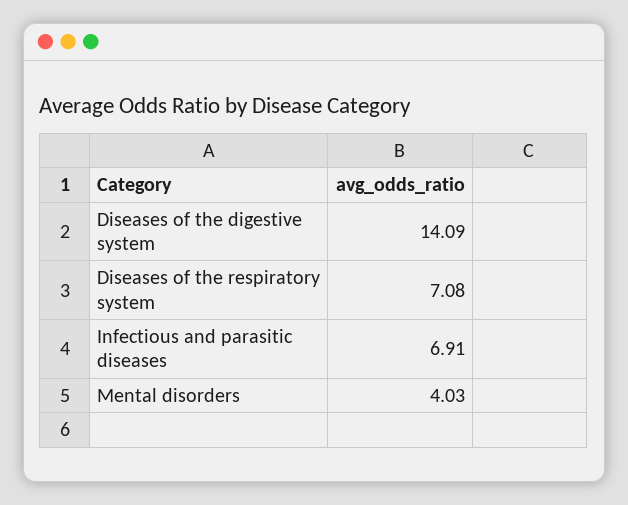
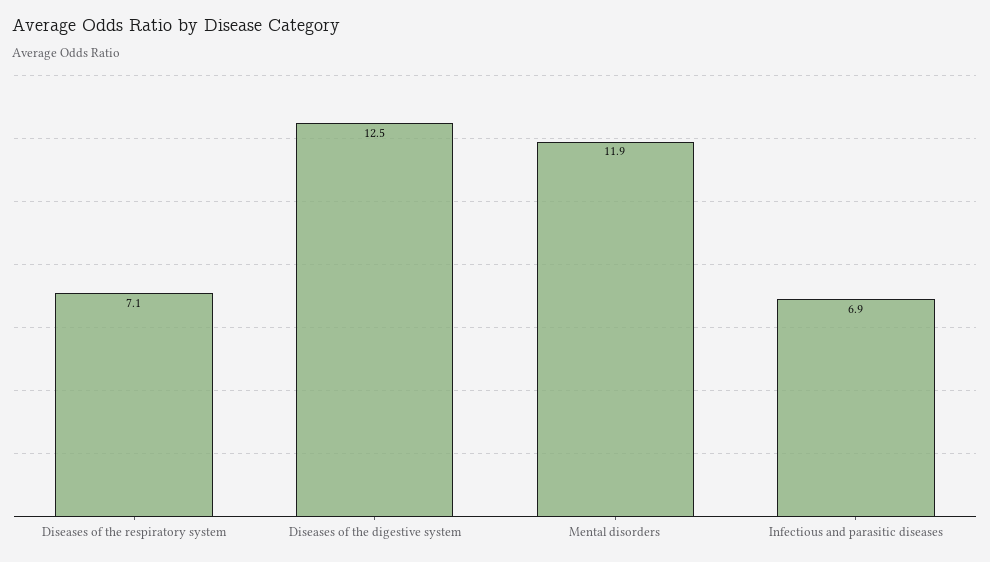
Diseases of the digestive system: 14.09 -> 12.5
Mental disorders: 4.03 -> 11.9

